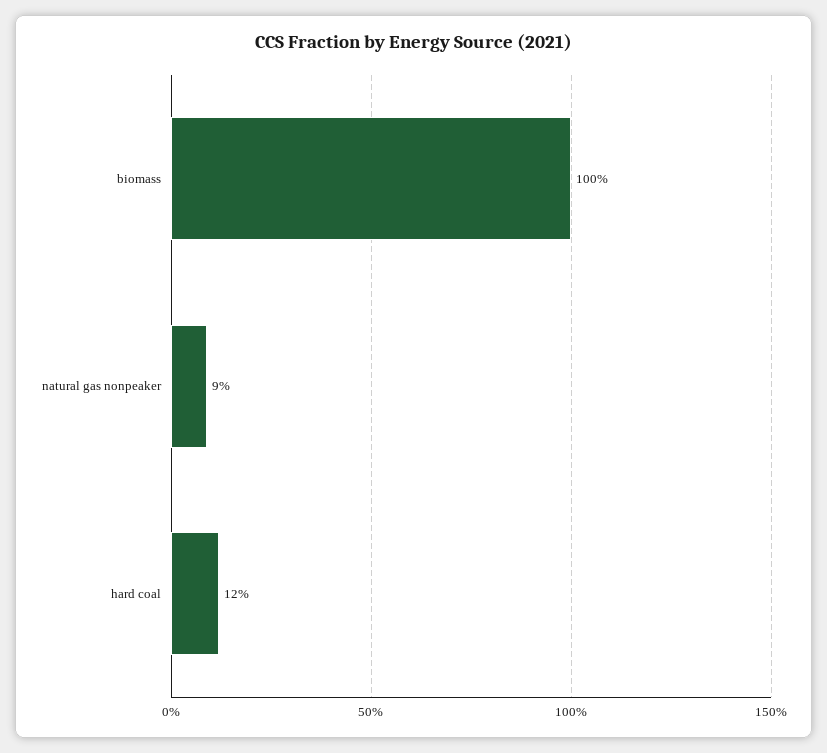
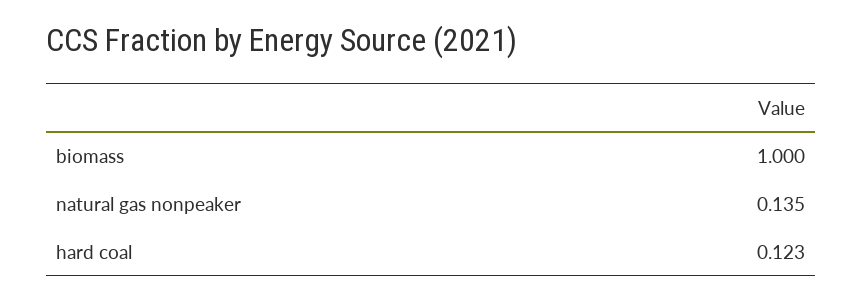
natural gas nonpeaker: 0.09 -> 0.135

